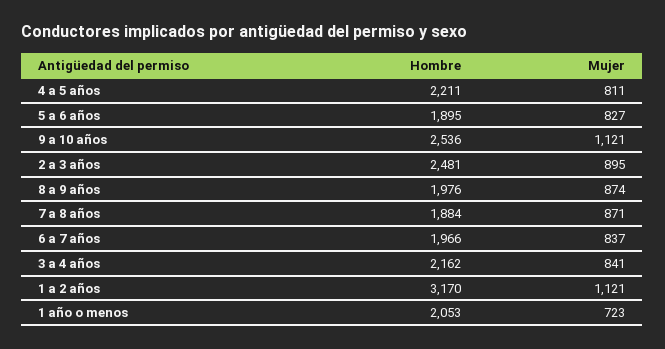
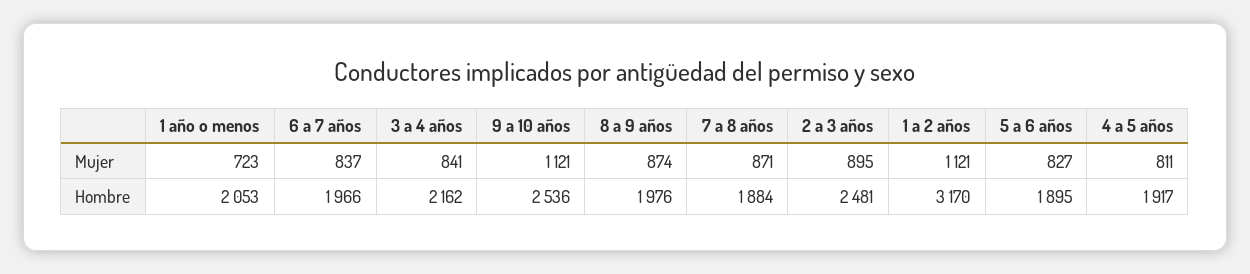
Hombre, 4 a 5 años: 2211 -> 1917

